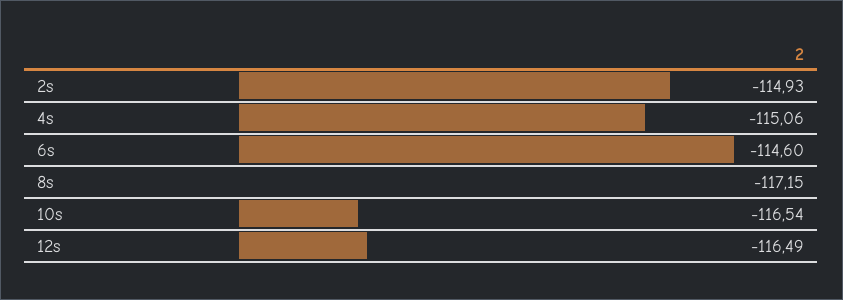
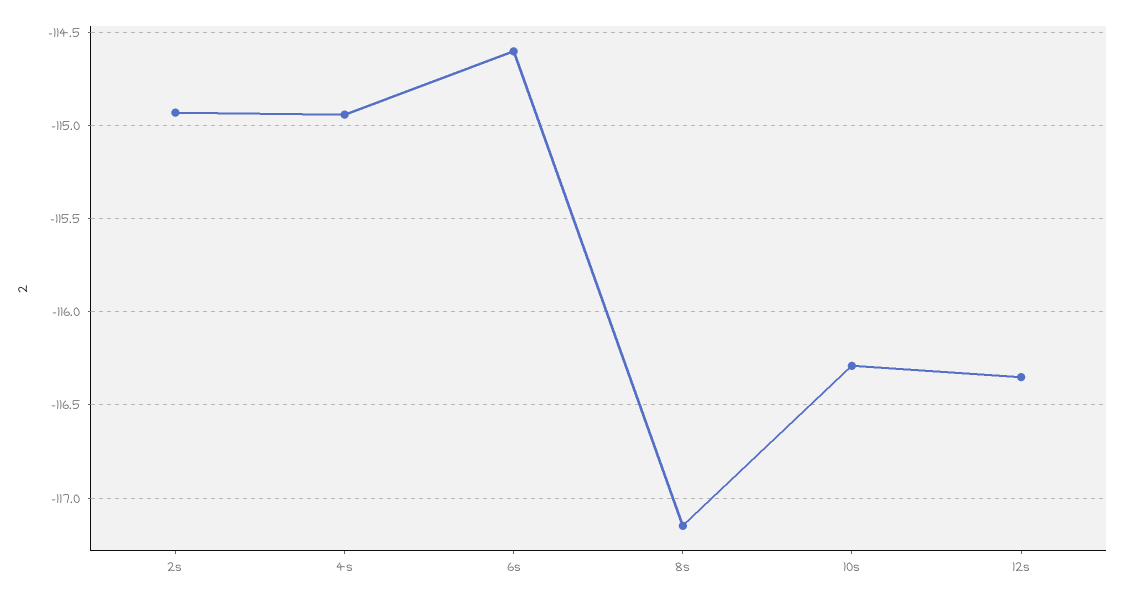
4s: -115.06 -> -114.95
10s: -116.54 -> -116.3
12s: -116.49 -> -116.35

